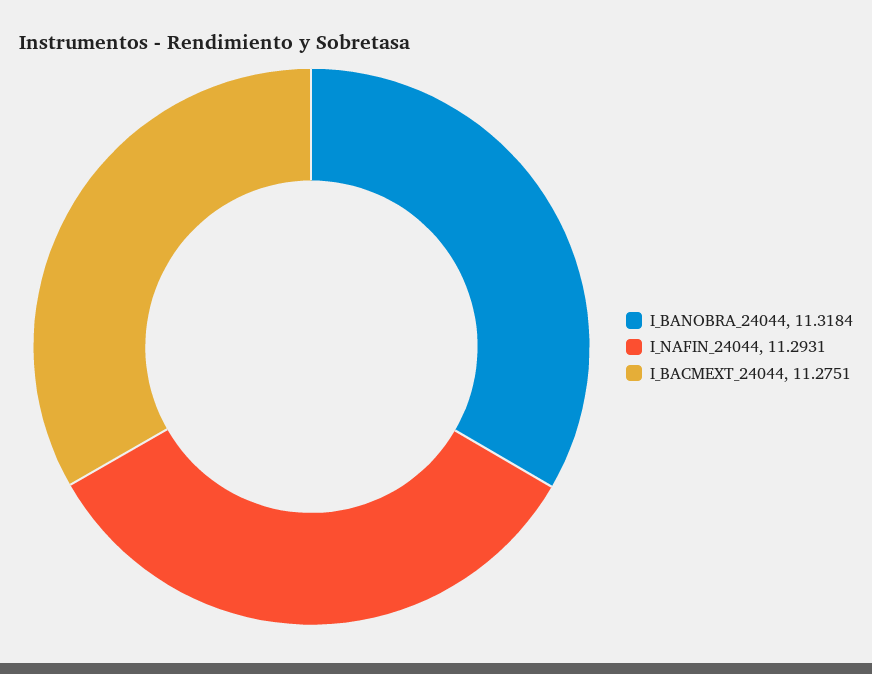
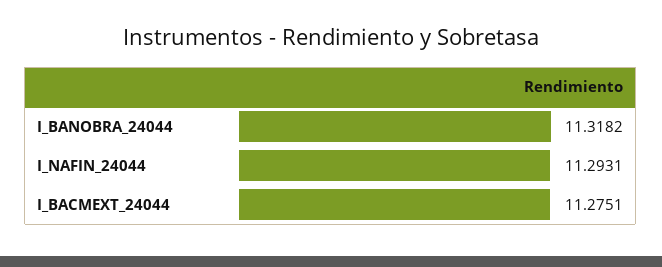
I_BANOBRA_24044: 11.3184 -> 11.3182

